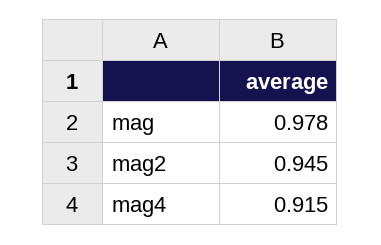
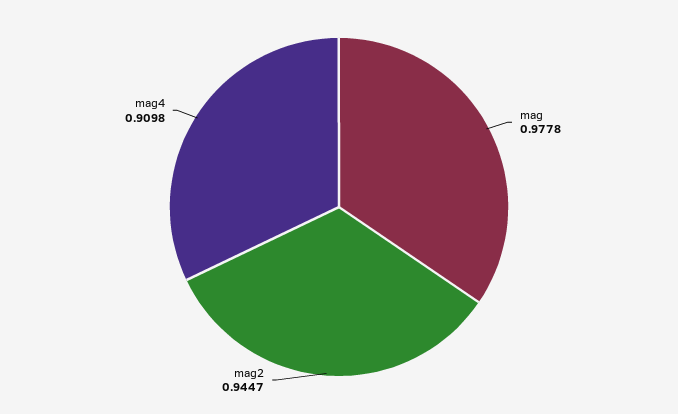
mag4: 0.915 -> 0.9098

